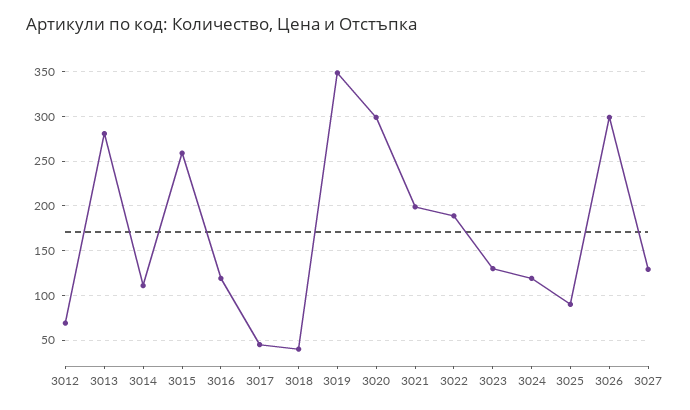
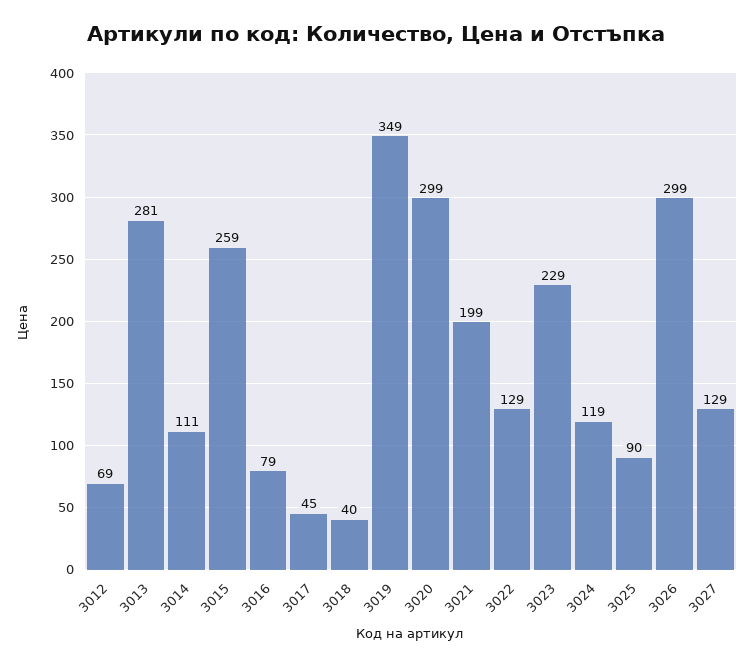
3016: 120 -> 79
3022: 190 -> 129
3023: 130 -> 229

